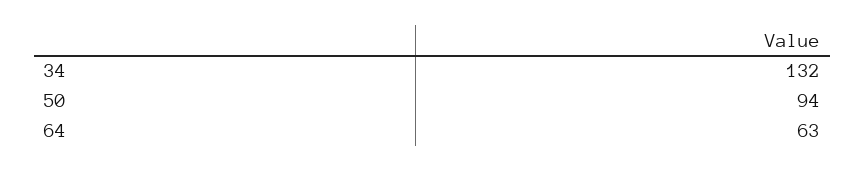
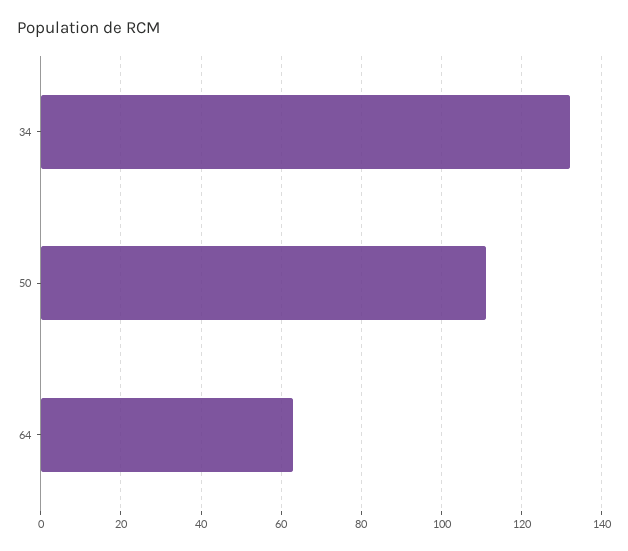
50: 94 -> 110

